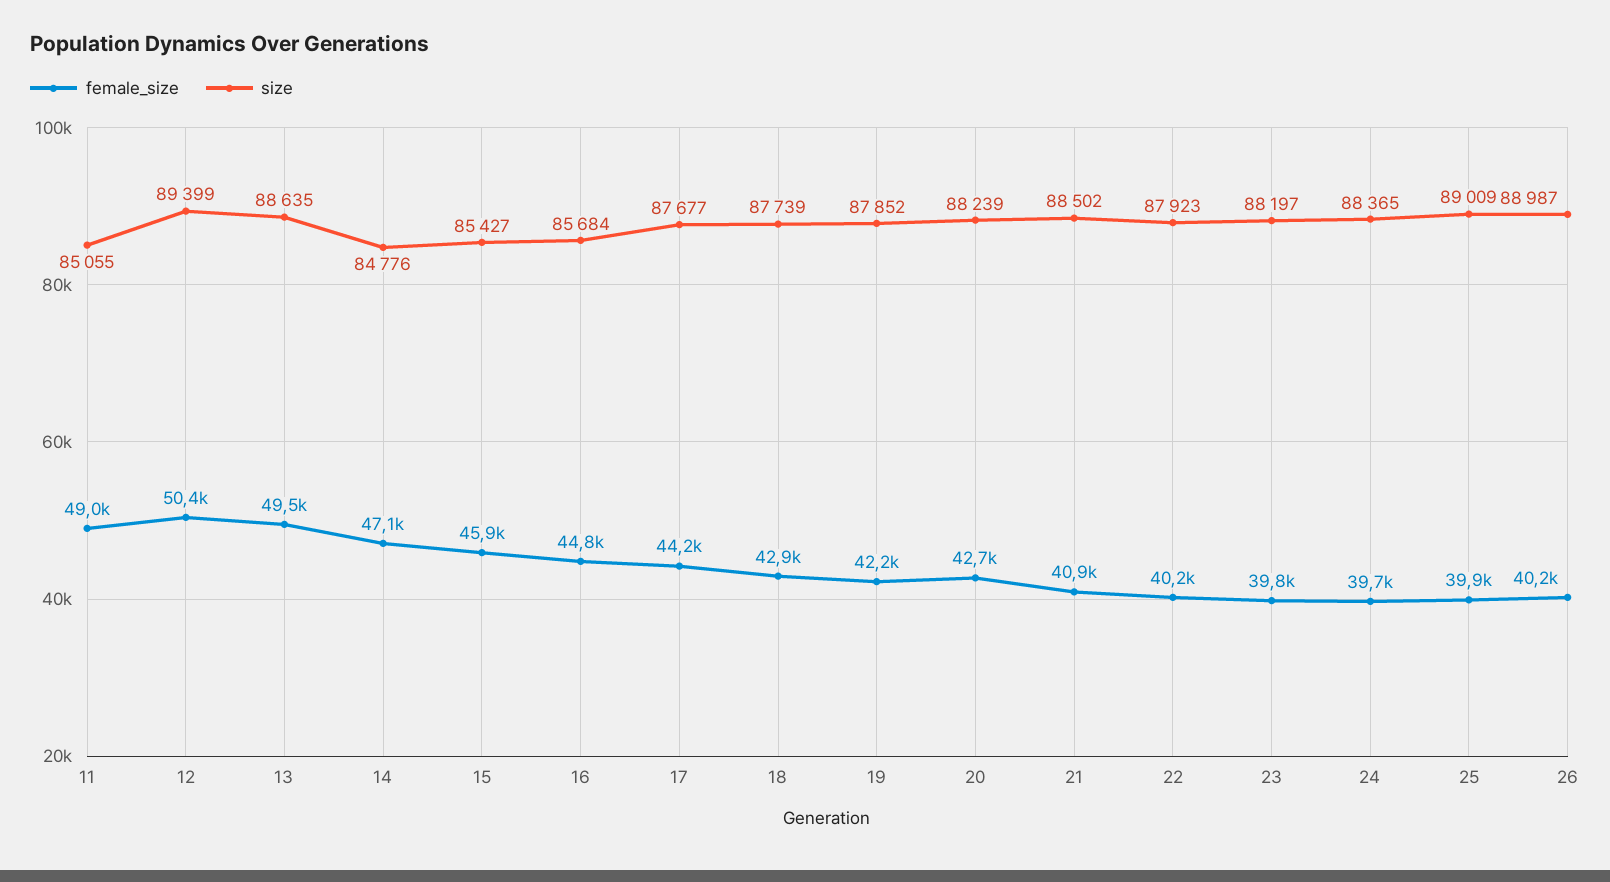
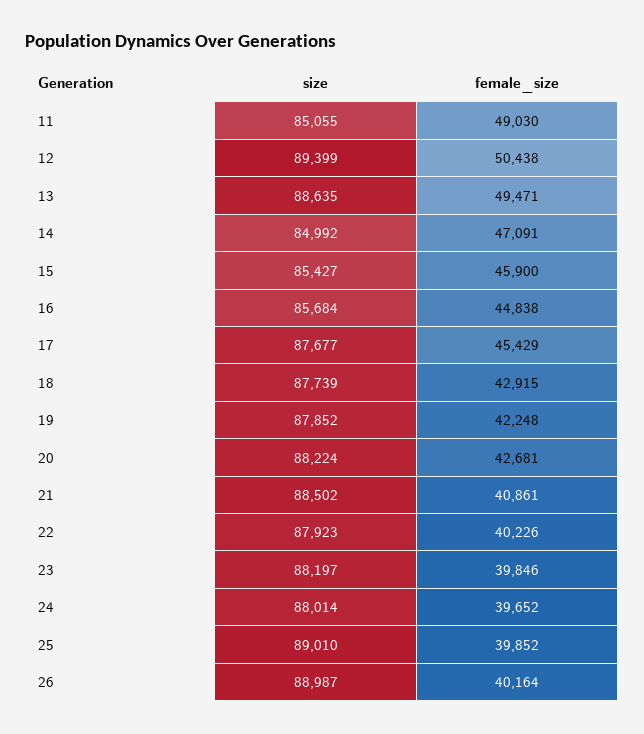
size, 14: 84776 -> 84992
female_size, 17: 44200 -> 45429
size, 20: 88239 -> 88224
size, 24: 88365 -> 88014
size, 25: 89009 -> 89010

